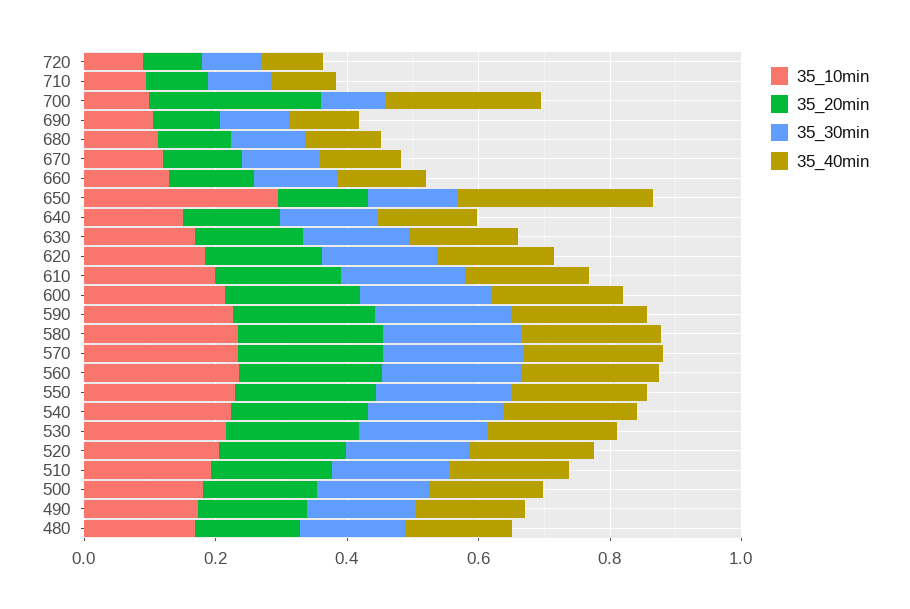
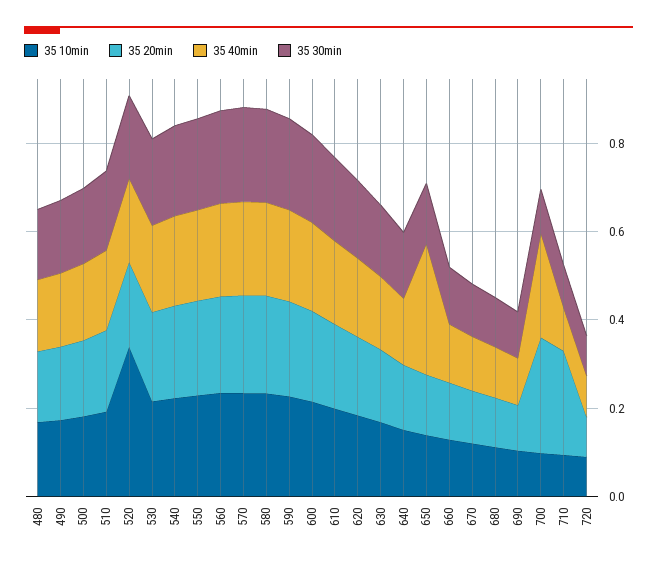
35_20min, 710: 0.1 -> 0.25
35_10min, 650: 0.3 -> 0.15
35_10min, 520: 0.2 -> 0.35

